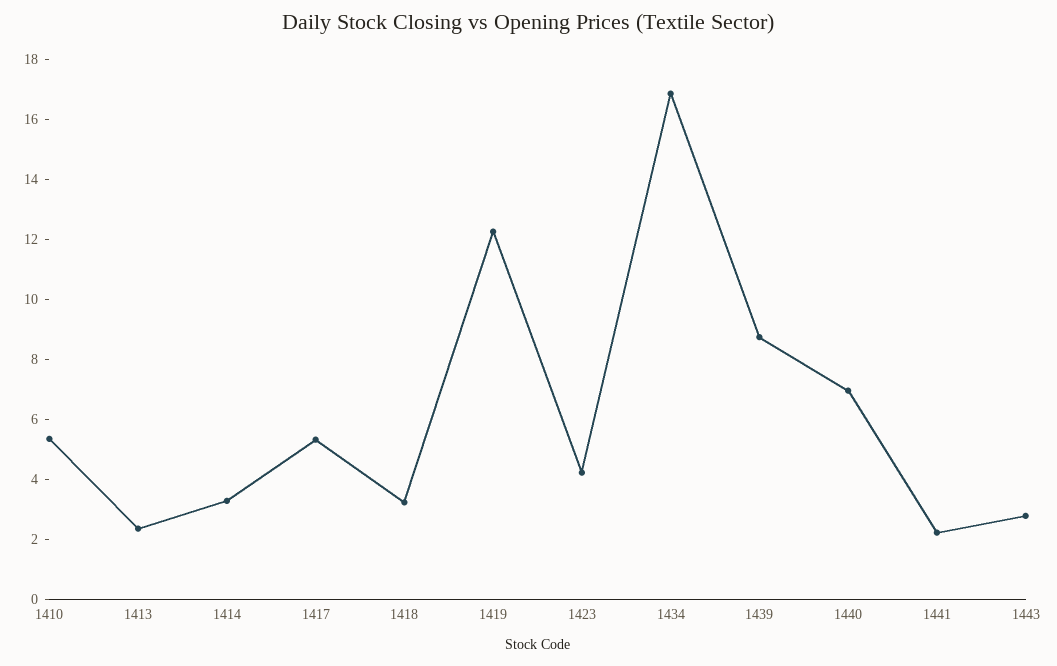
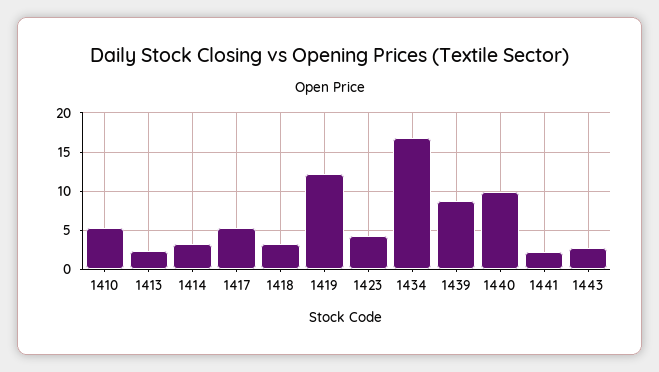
1440: 7 -> 10

